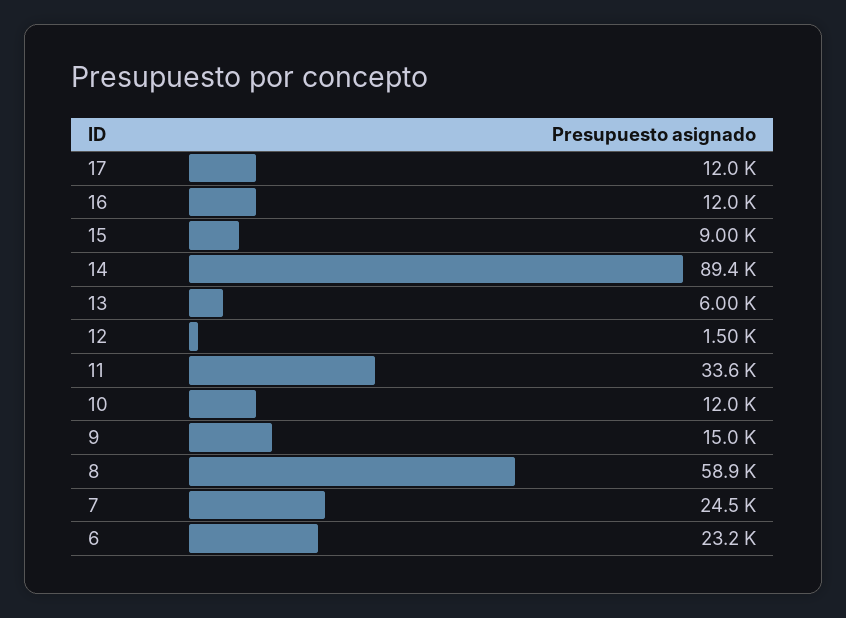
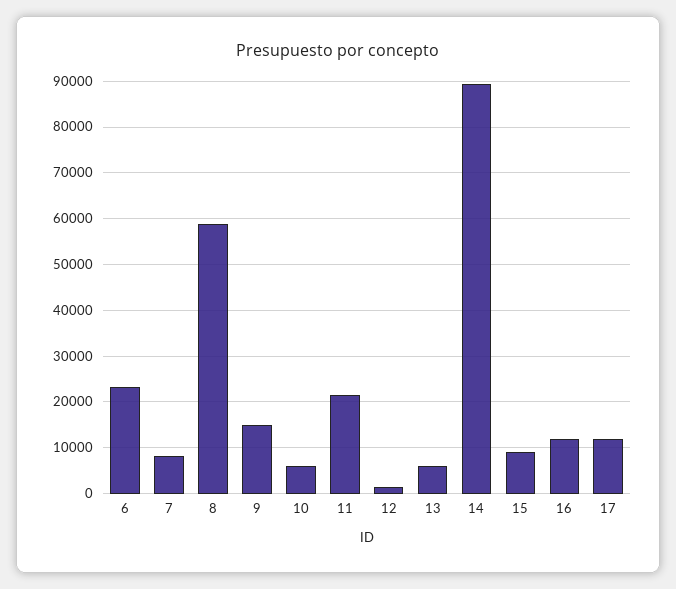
11: 33600 -> 22000
10: 12000 -> 6000
7: 24500 -> 8000

